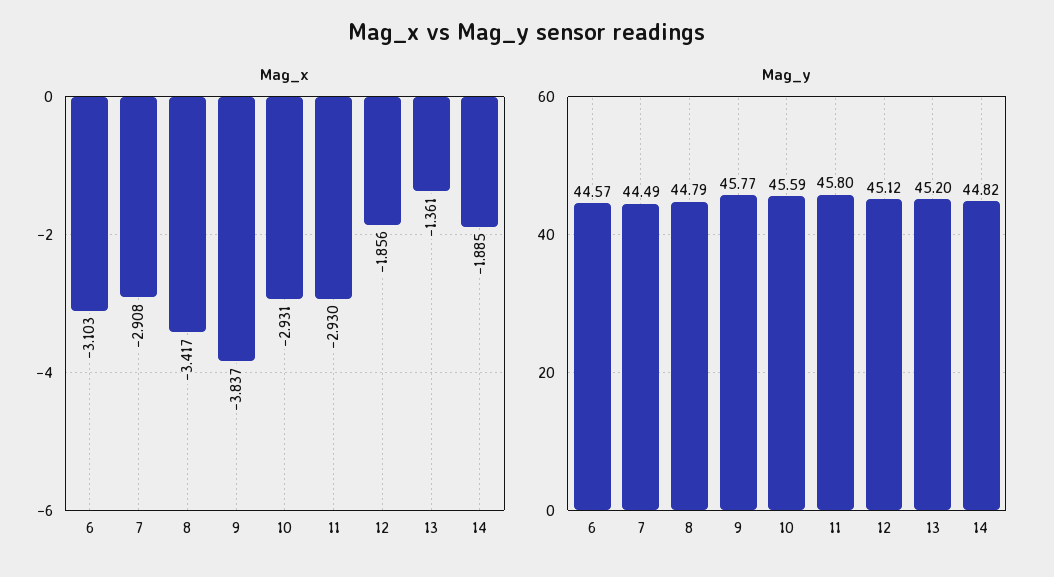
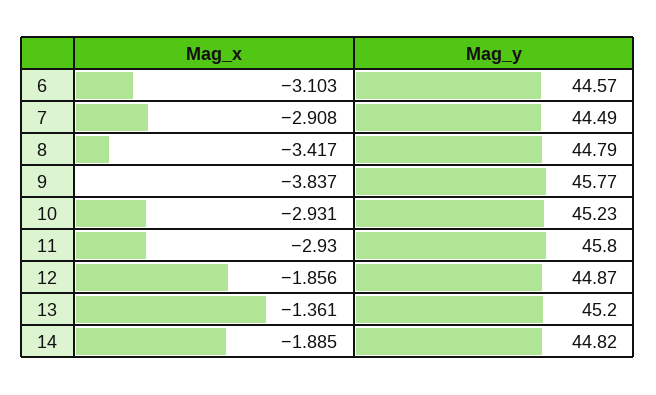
Mag_y, 10: 45.59 -> 45.23
Mag_y, 12: 45.12 -> 44.87

